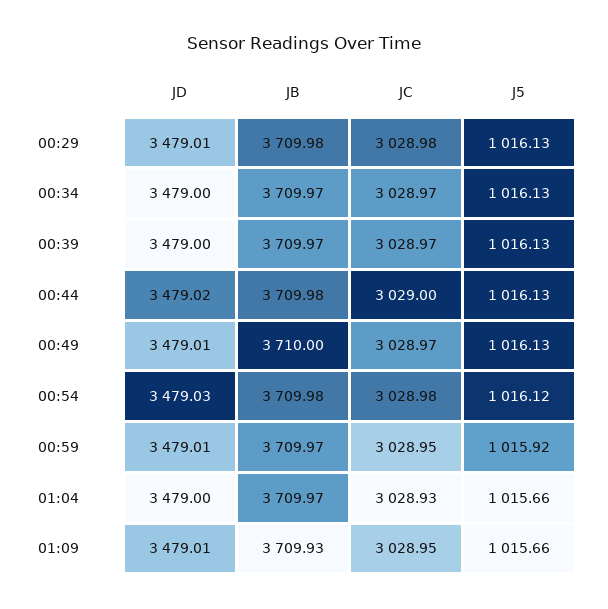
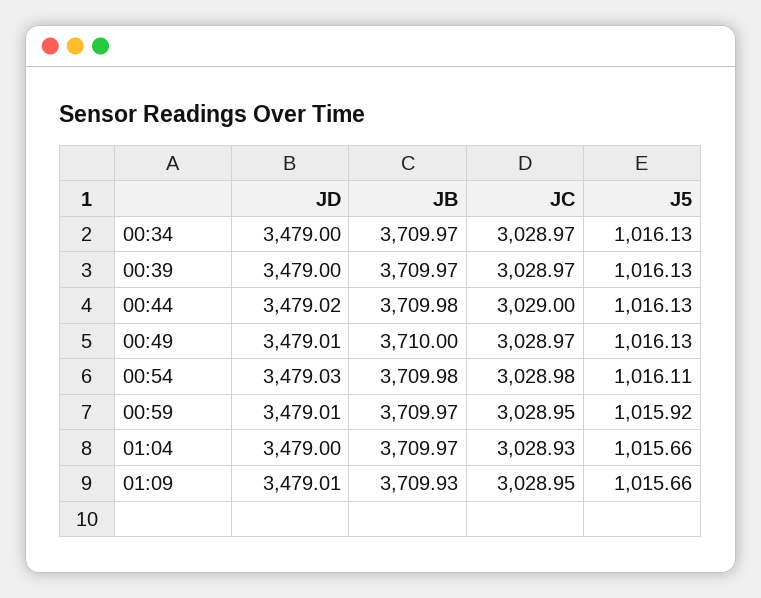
JD, 00:29: 3479.01 -> none
JB, 00:29: 3709.98 -> none
JC, 00:29: 3028.98 -> none
J5, 00:29: 1016.13 -> none
J5, 00:54: 1016.12 -> 1016.11

